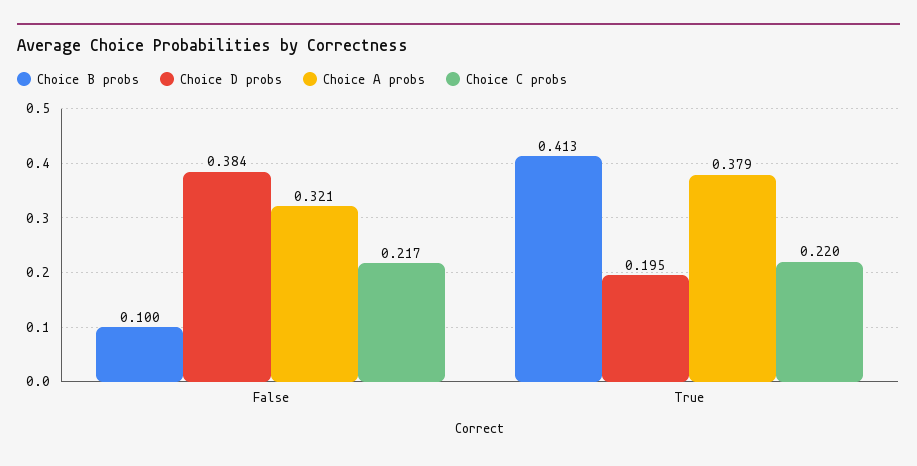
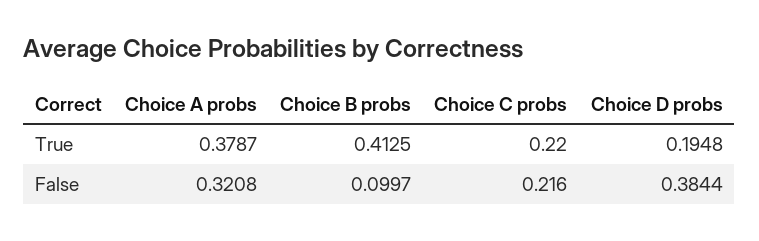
Choice C probs, False: 0.217 -> 0.216

